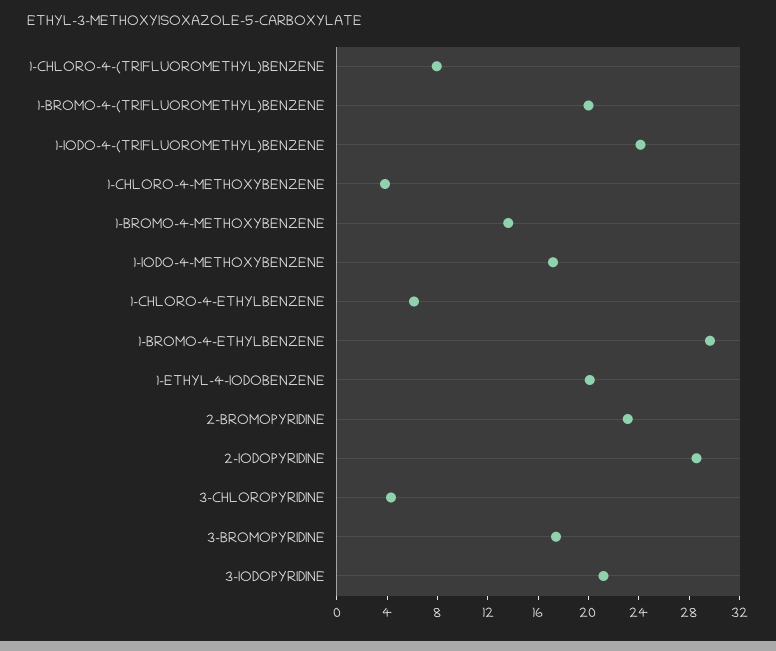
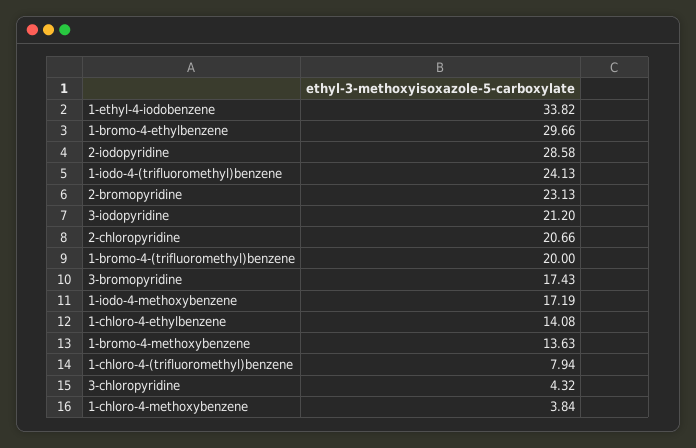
1-CHLORO-4-ETHYLBENZENE: 6 -> 14.08
1-ETHYL-4-IODOBENZENE: 20 -> 33.82
2-chloropyridine: none -> 20.66

